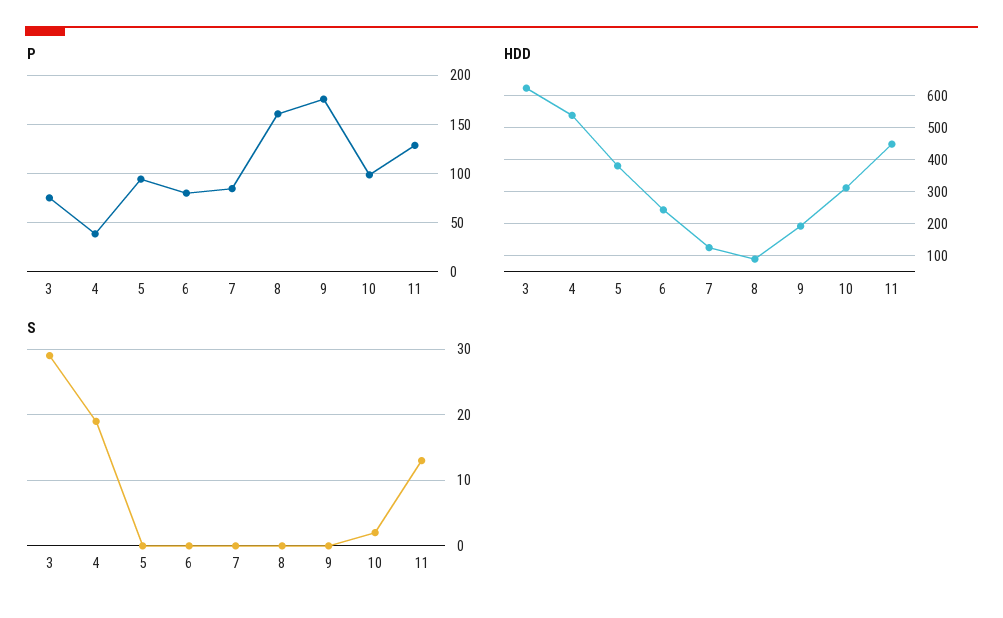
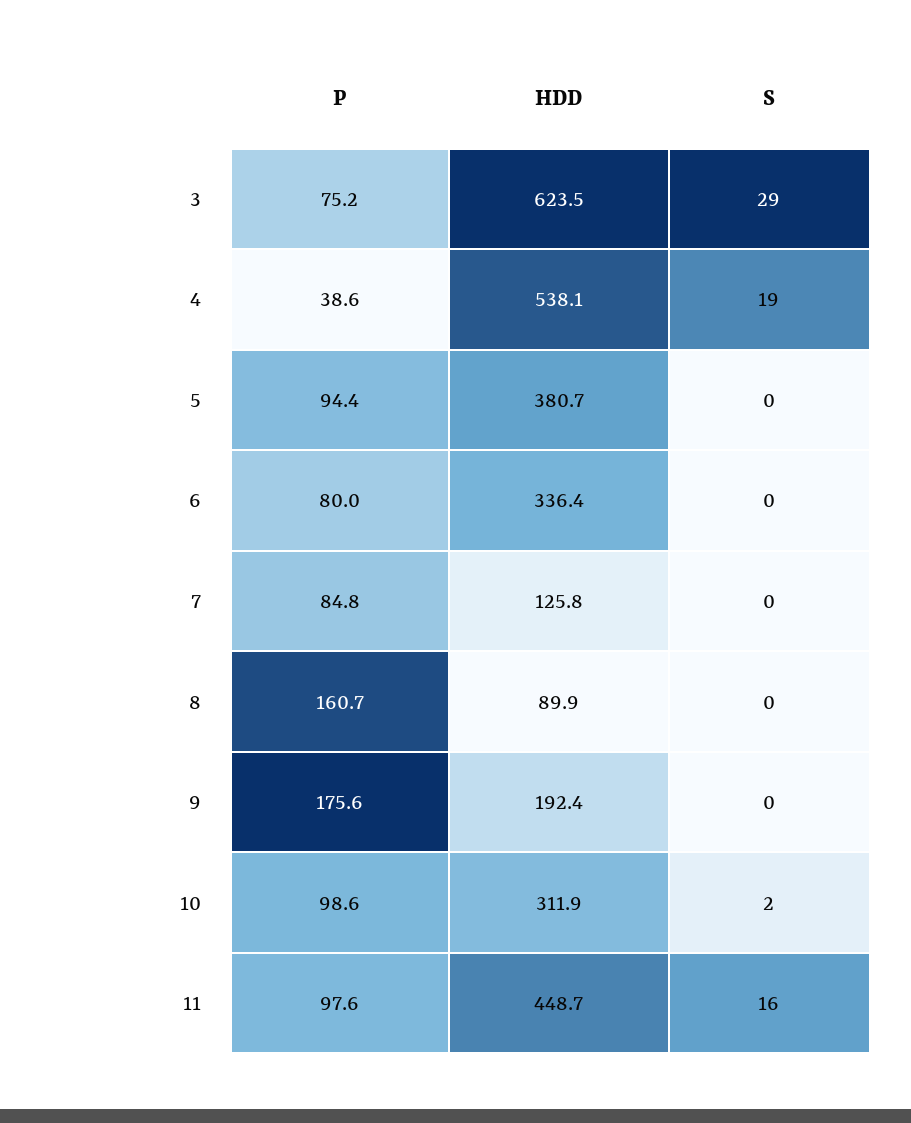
P, 11: 130 -> 97.6
HDD, 6: 240 -> 336.4
S, 11: 13 -> 16

